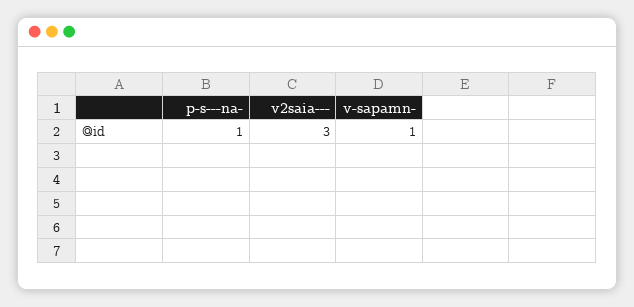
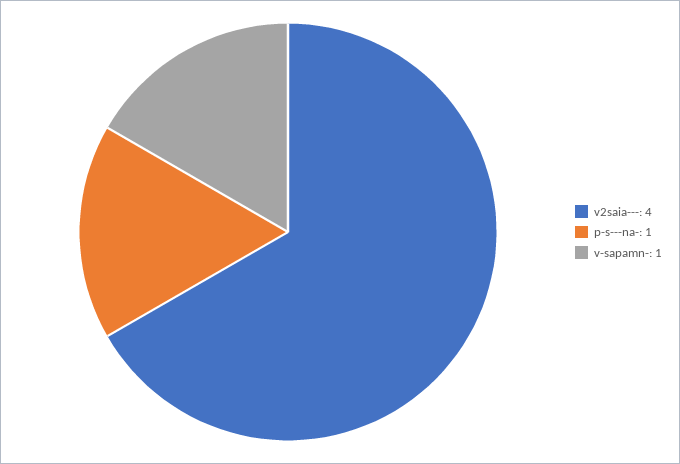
v2saia---: 3 -> 4

